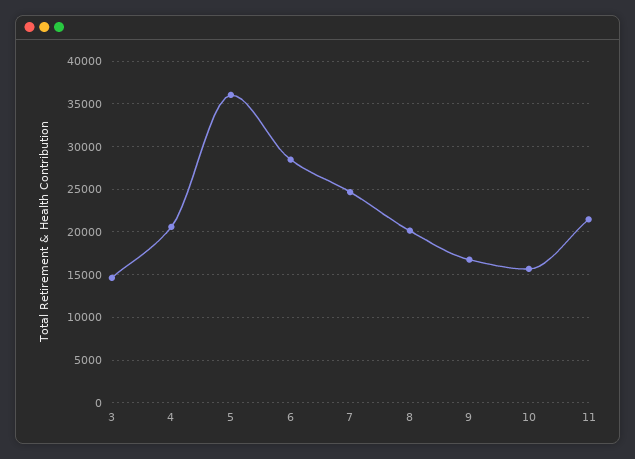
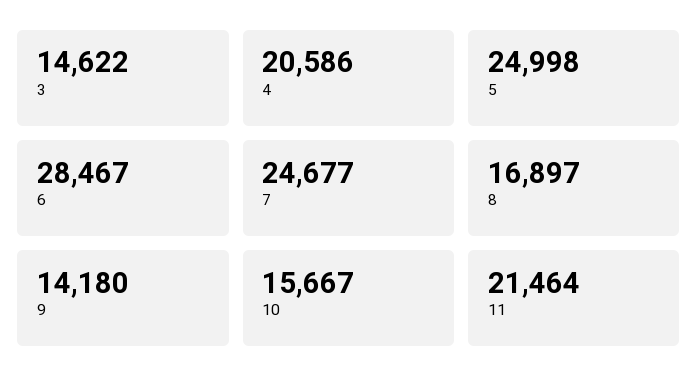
5: 36000 -> 24998
8: 20000 -> 16897
9: 17000 -> 14180

